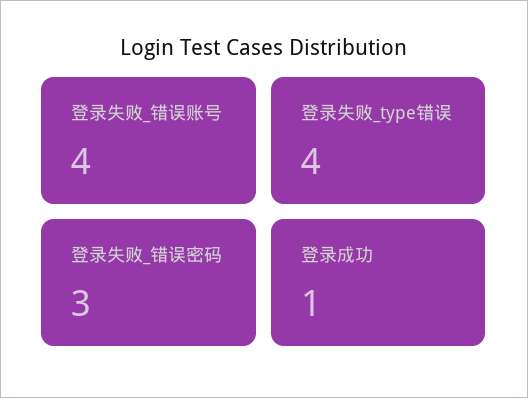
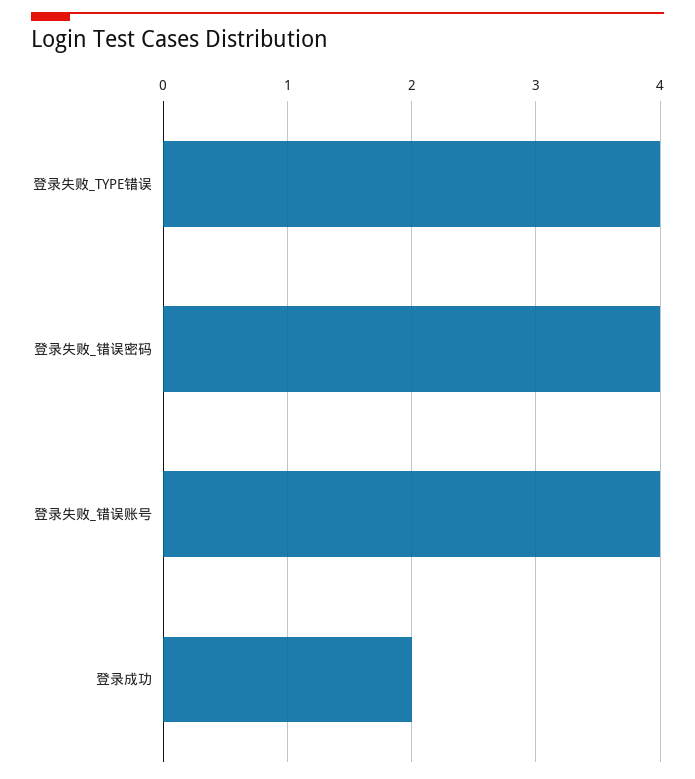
登录失败_错误密码: 3 -> 4
登录成功: 1 -> 2

